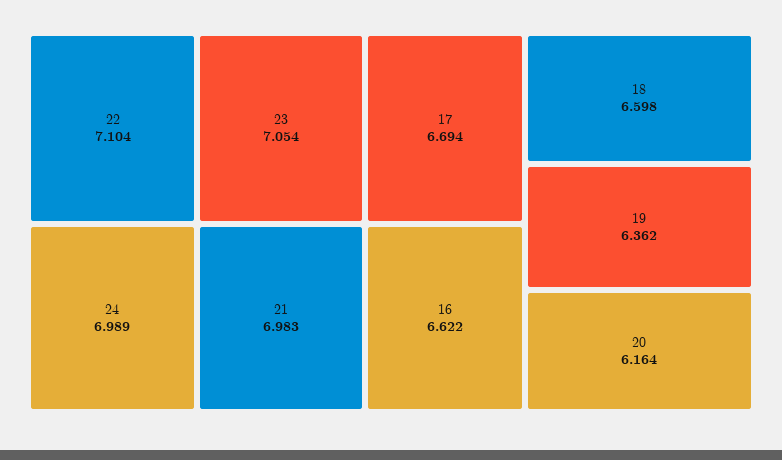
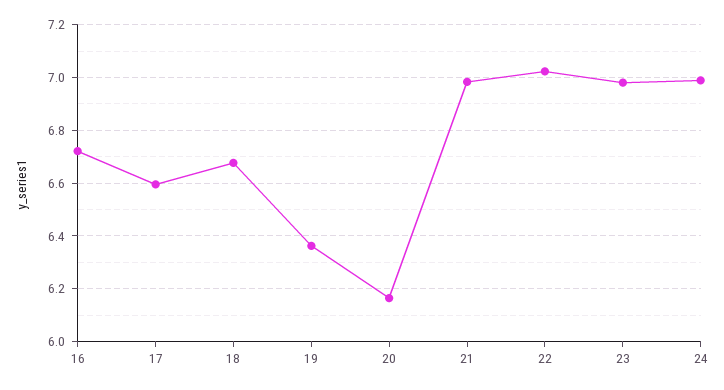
22: 7.104 -> 7.025
23: 7.054 -> 6.975
17: 6.694 -> 6.6
16: 6.622 -> 6.725
18: 6.598 -> 6.675

